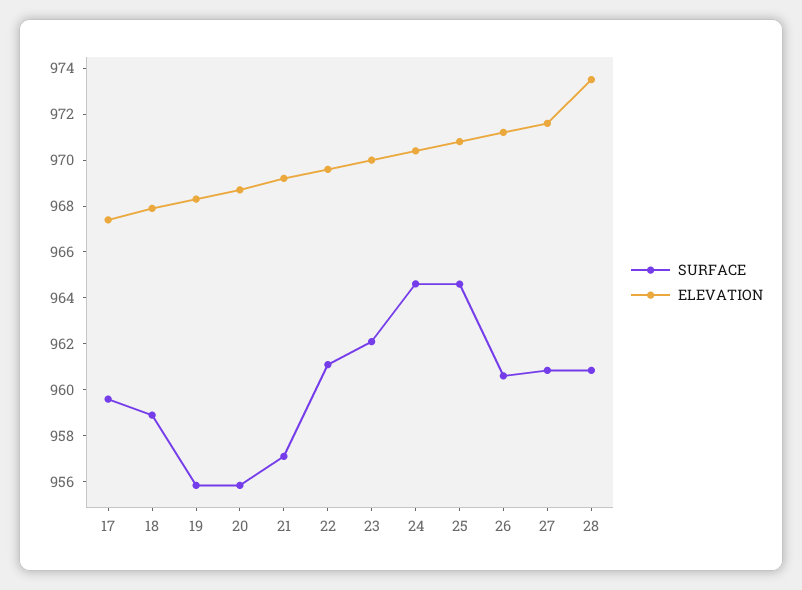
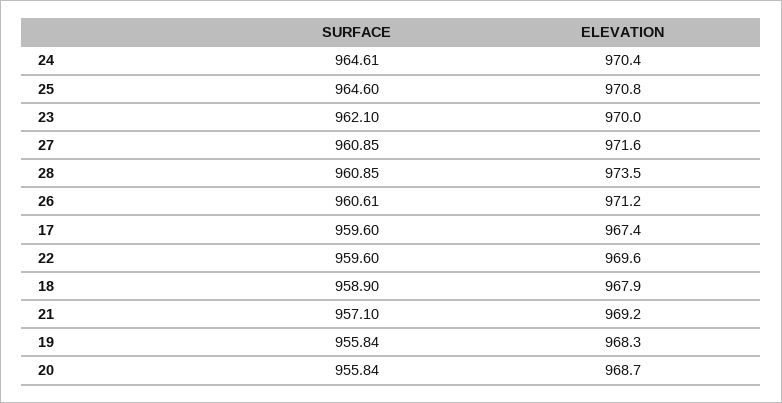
SURFACE, 22: 961 -> 959.6

